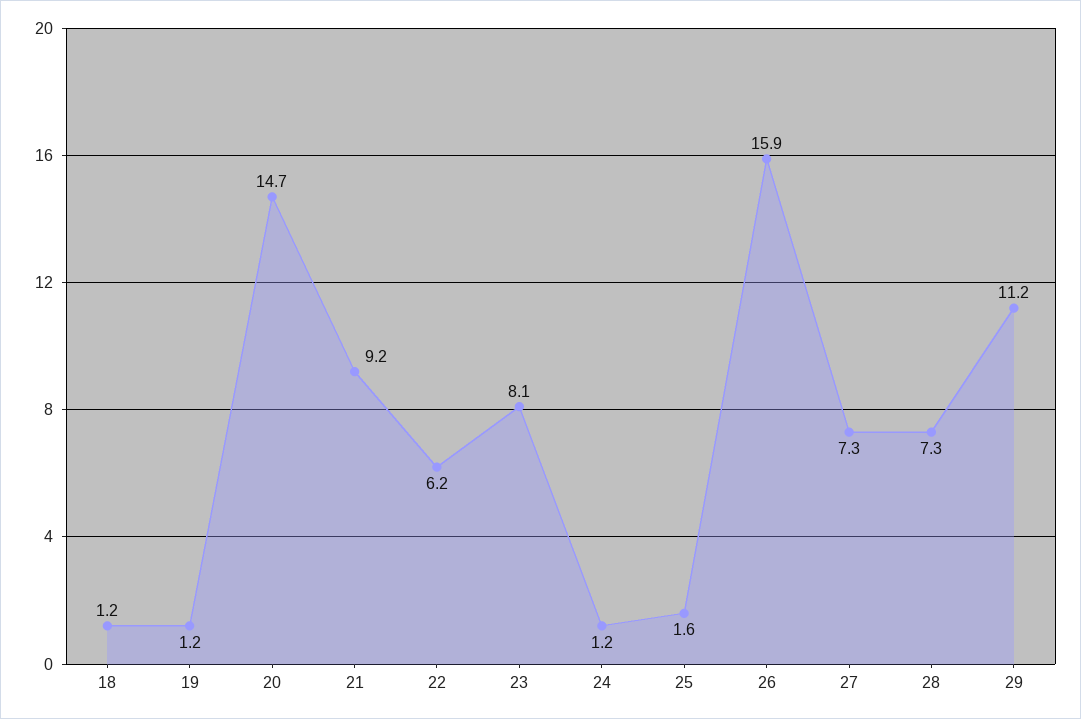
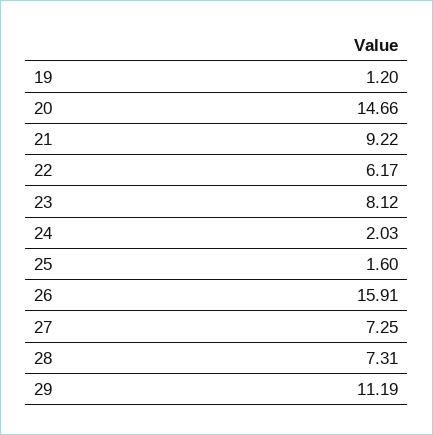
18: 1.2 -> none
24: 1.2 -> 2.03

